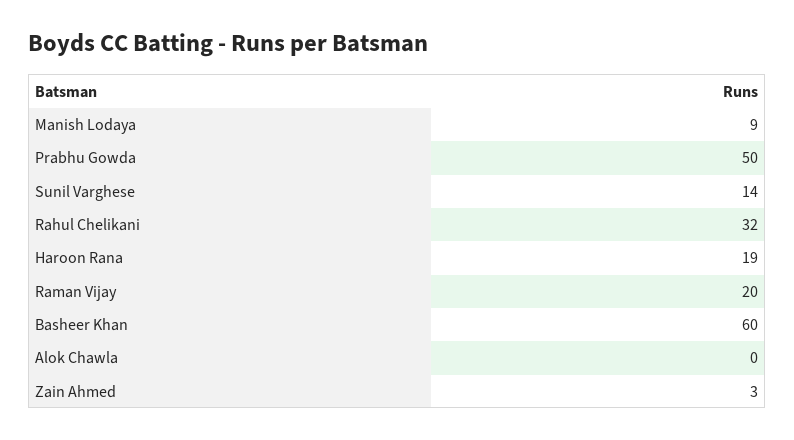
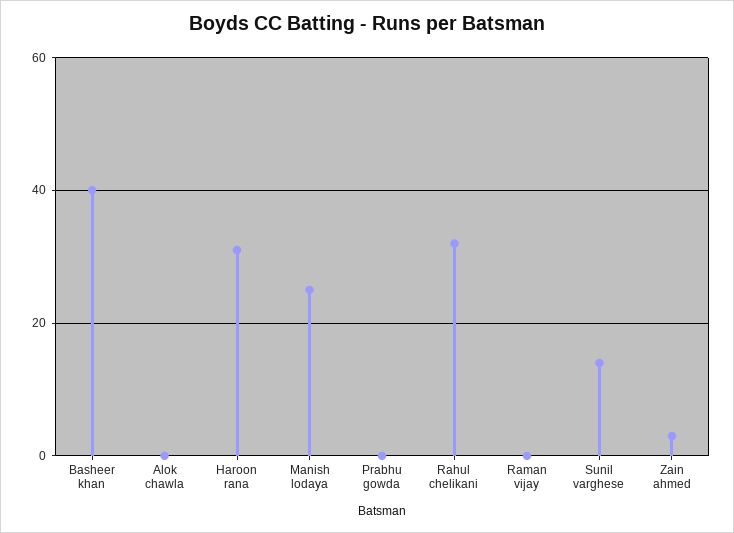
Manish Lodaya: 9 -> 25
Prabhu Gowda: 50 -> 0
Haroon Rana: 19 -> 30
Raman Vijay: 20 -> 0
Basheer Khan: 60 -> 40

